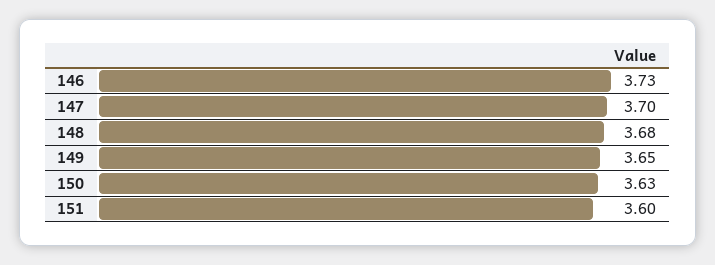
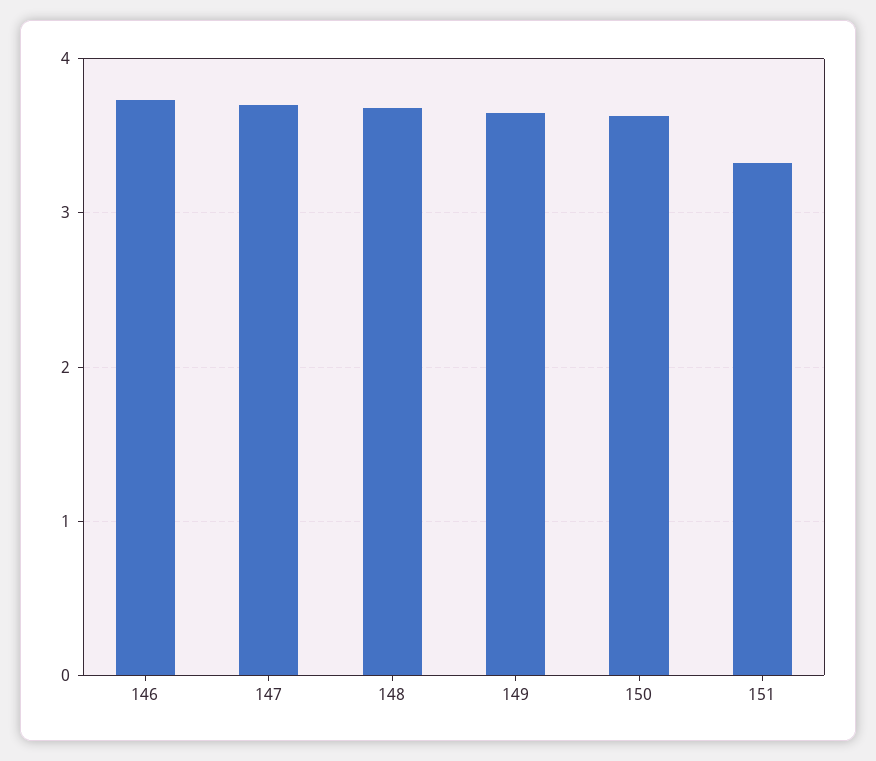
151: 3.6 -> 3.3

